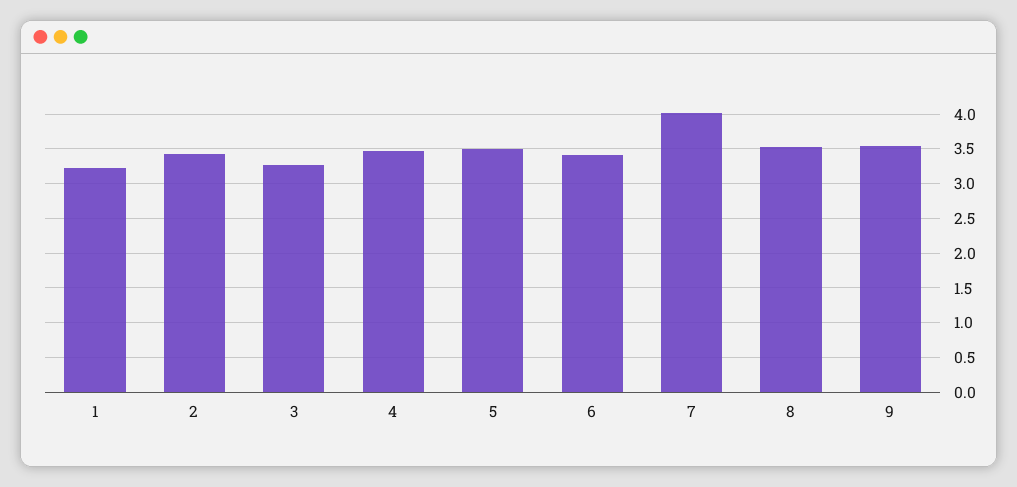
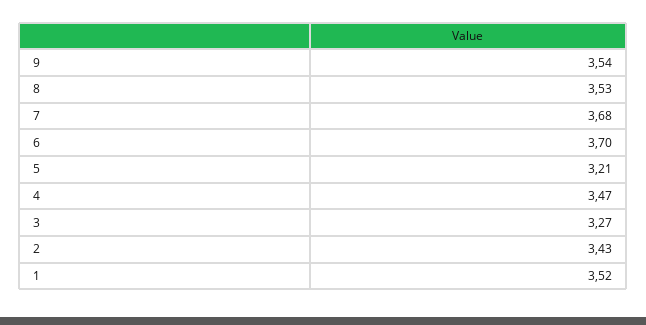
1: 3.2 -> 3.52
5: 3.5 -> 3.21
6: 3.4 -> 3.7
7: 4 -> 3.68

